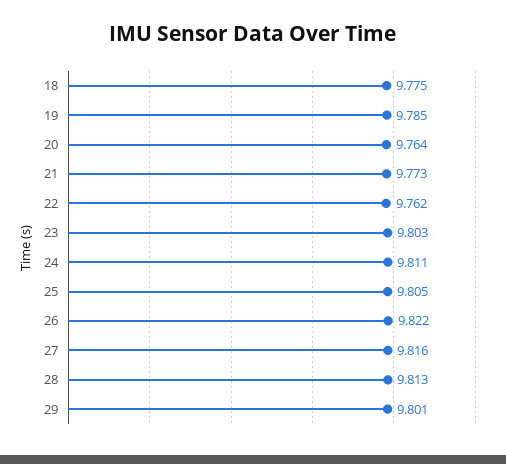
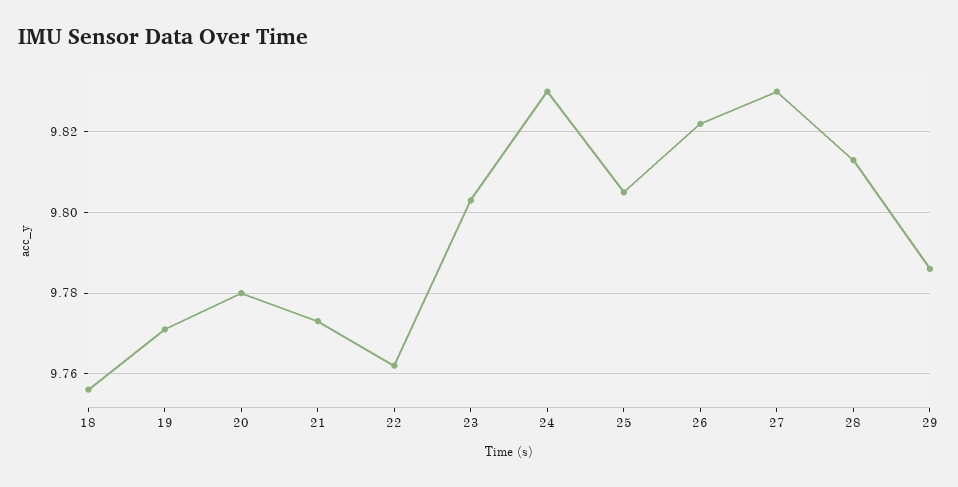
18: 9.775 -> 9.755
19: 9.785 -> 9.77
20: 9.764 -> 9.78
24: 9.811 -> 9.83
27: 9.816 -> 9.83
29: 9.801 -> 9.785

